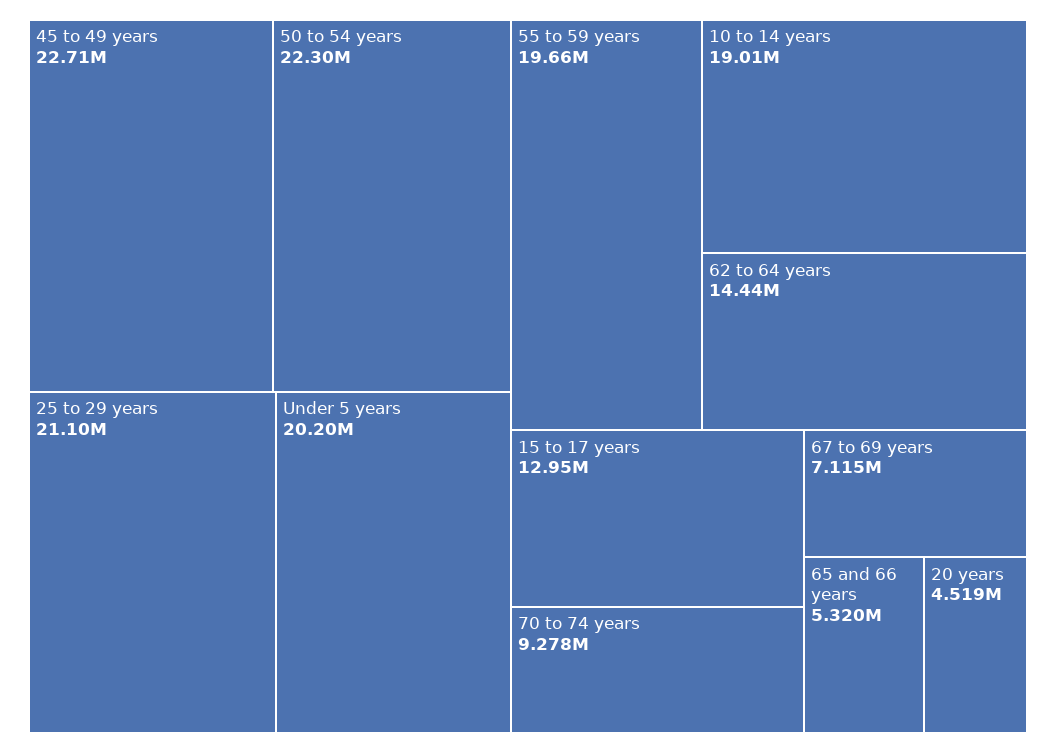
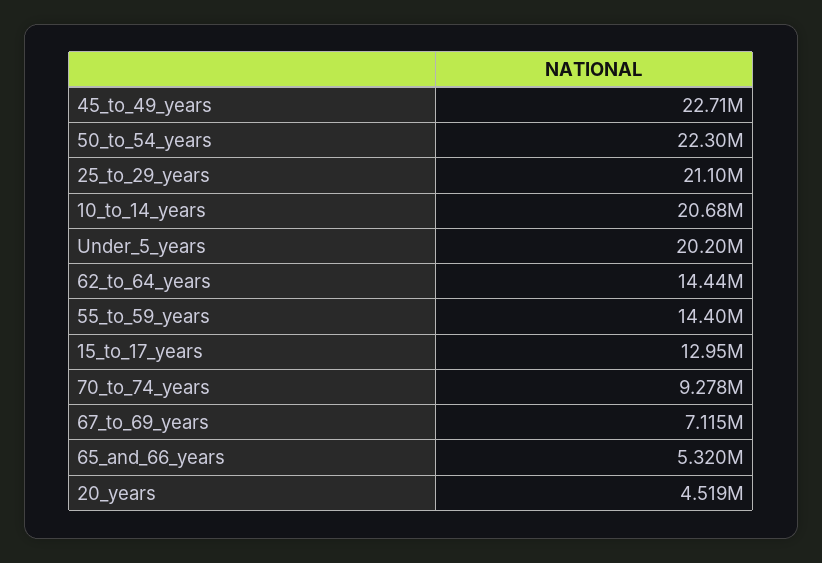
55 to 59 years: 19660000 -> 14400000
10 to 14 years: 19010000 -> 20680000

